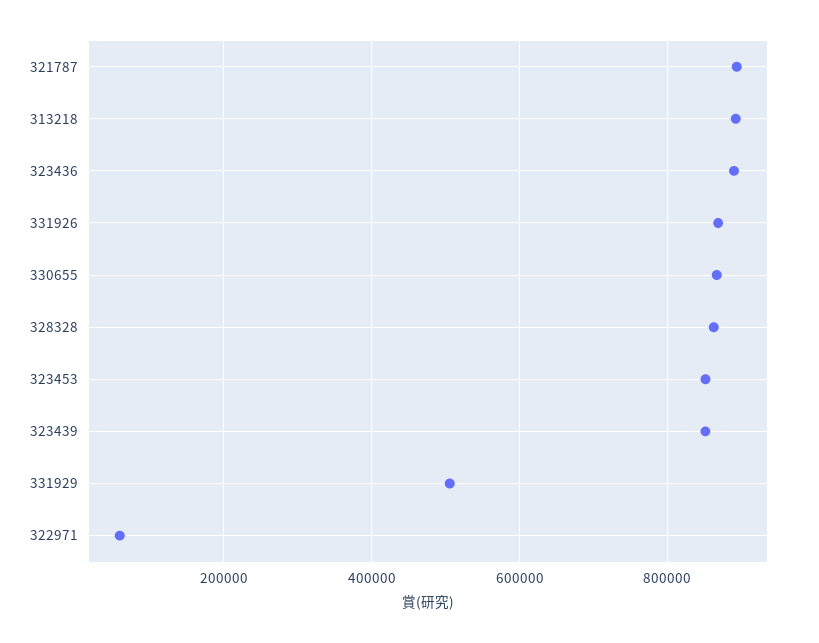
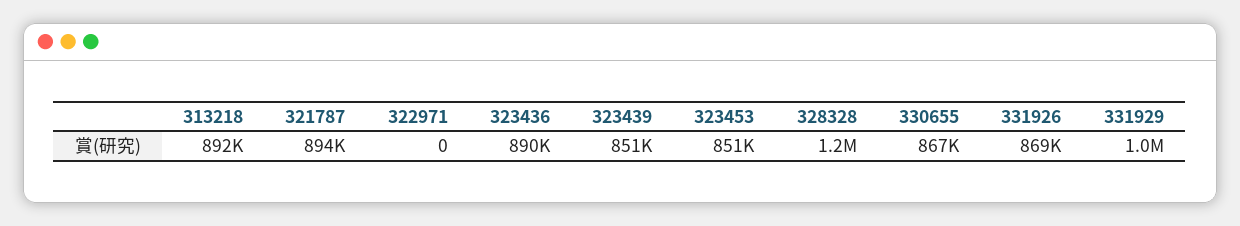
328328: 860000 -> 1200000
331929: 500000 -> 1000000
322971: 60000 -> 0

